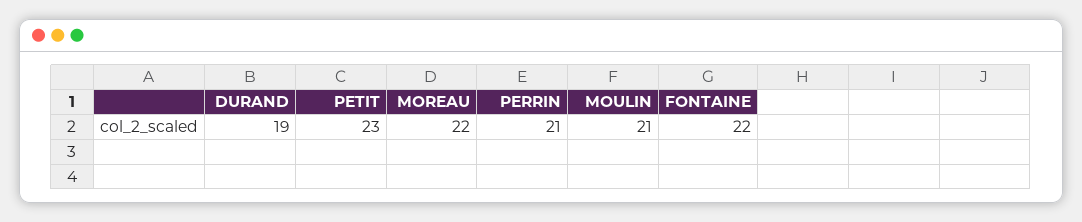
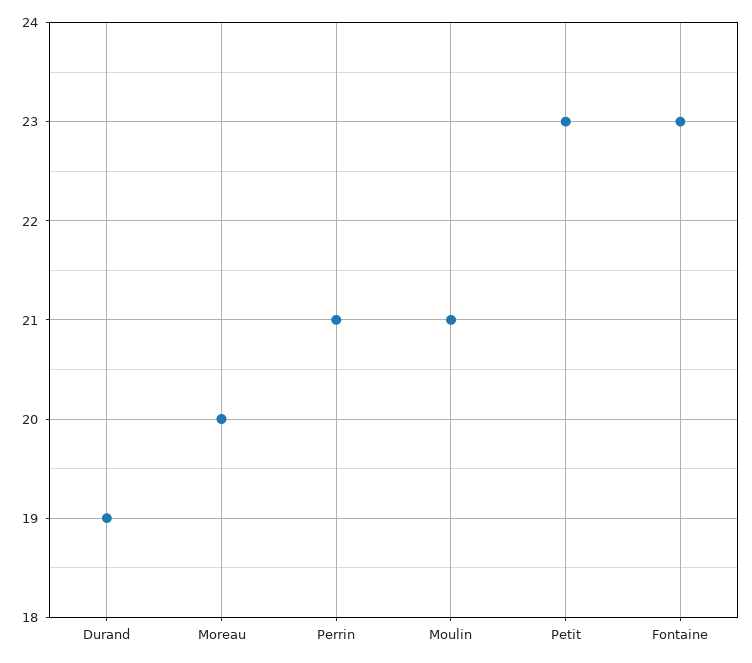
MOREAU: 22 -> 20
FONTAINE: 22 -> 23

